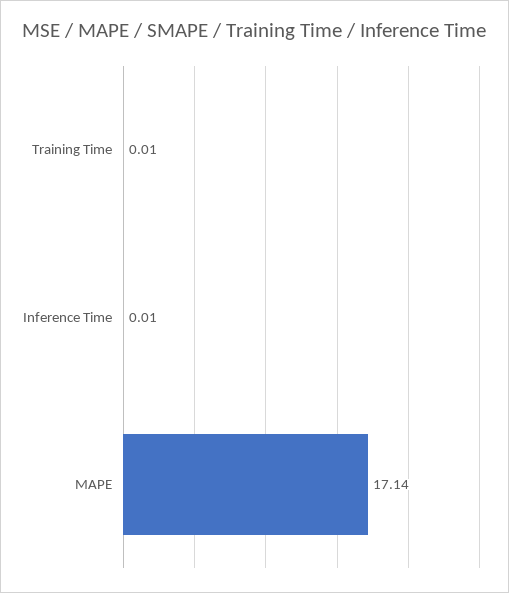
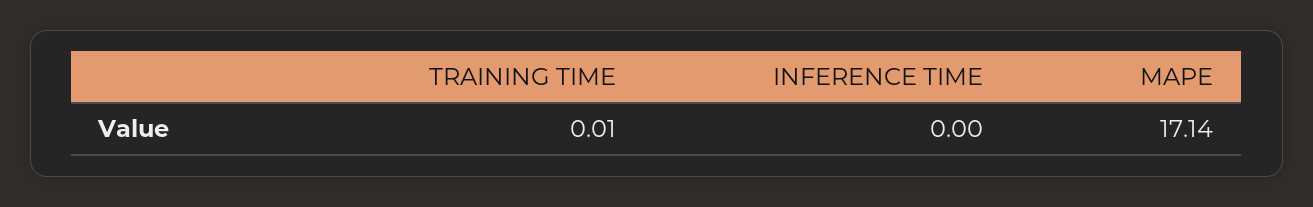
Inference Time: 0.01 -> 0

